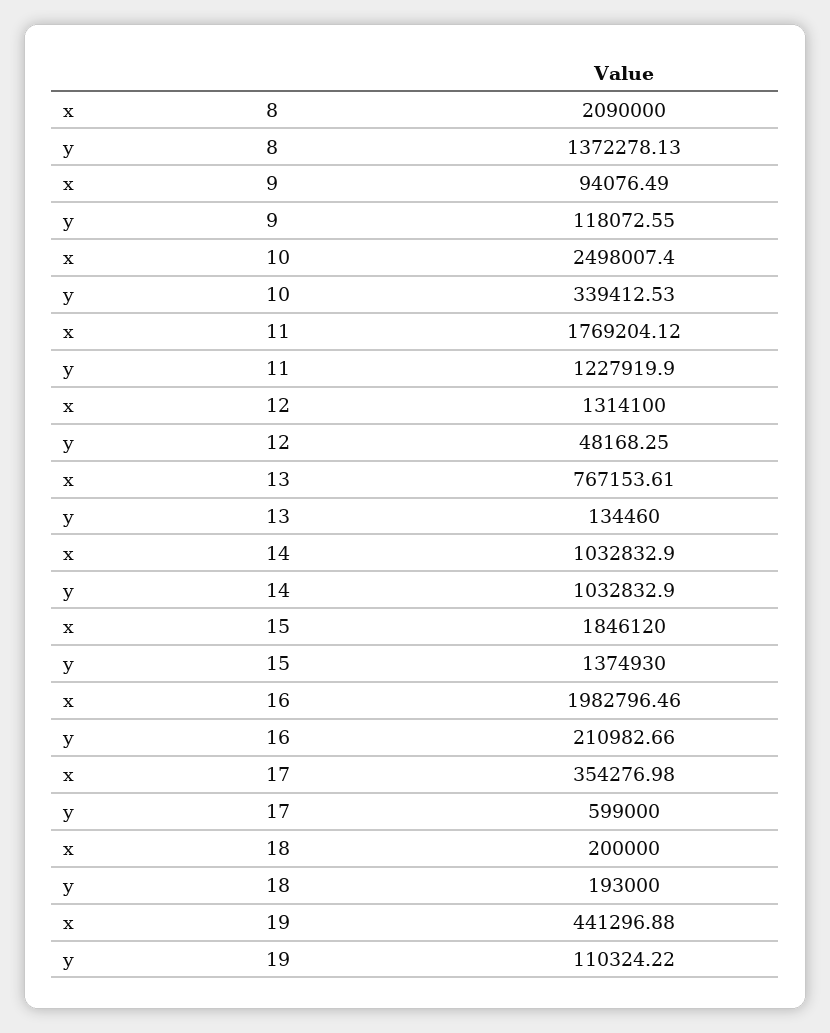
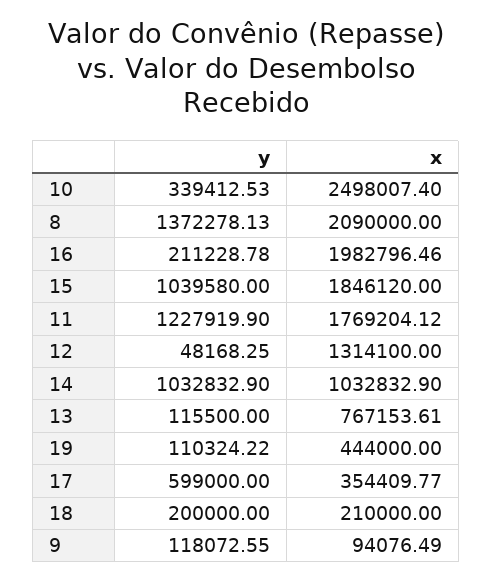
y, 13: 134460 -> 115500
y, 15: 1374930 -> 1039580
y, 16: 210982.66 -> 211228.78
x, 17: 354276.98 -> 354409.77
x, 18: 200000 -> 210000
y, 18: 193000 -> 200000
x, 19: 441296.88 -> 444000

